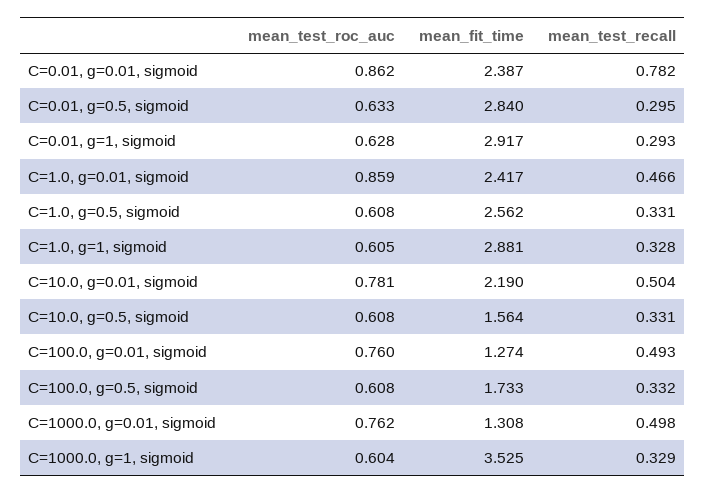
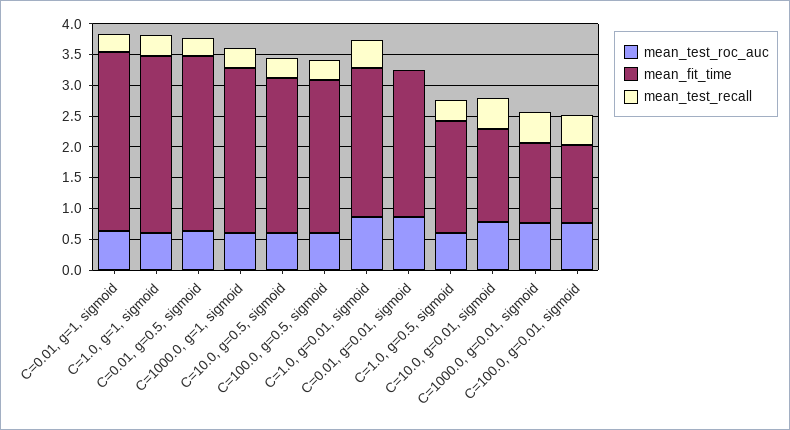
mean_test_recall, C=0.01, g=0.01, sigmoid: 0.782 -> 0
mean_fit_time, C=1.0, g=0.5, sigmoid: 2.562 -> 1.75
mean_fit_time, C=10.0, g=0.01, sigmoid: 2.19 -> 1.5
mean_fit_time, C=10.0, g=0.5, sigmoid: 1.564 -> 2.5
mean_fit_time, C=100.0, g=0.5, sigmoid: 1.733 -> 2.5
mean_fit_time, C=1000.0, g=1, sigmoid: 3.525 -> 2.75

